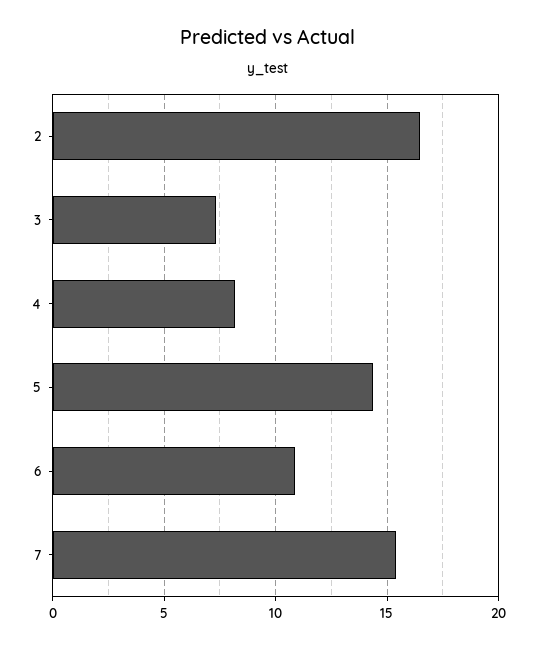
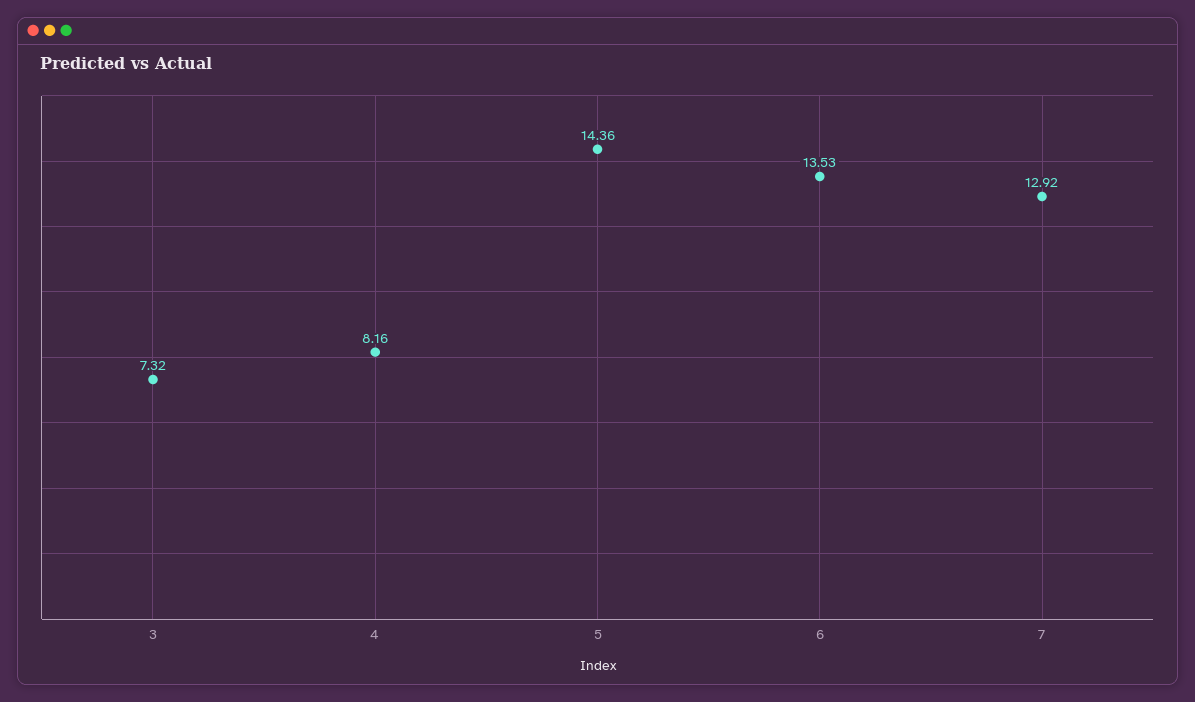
2: 16.5 -> none
6: 11 -> 13.53
7: 15.5 -> 12.92

